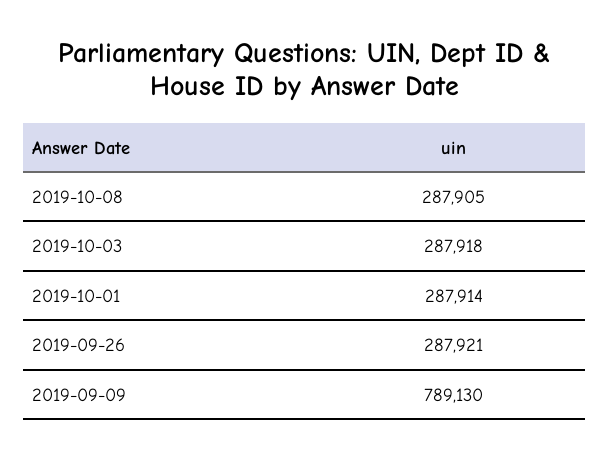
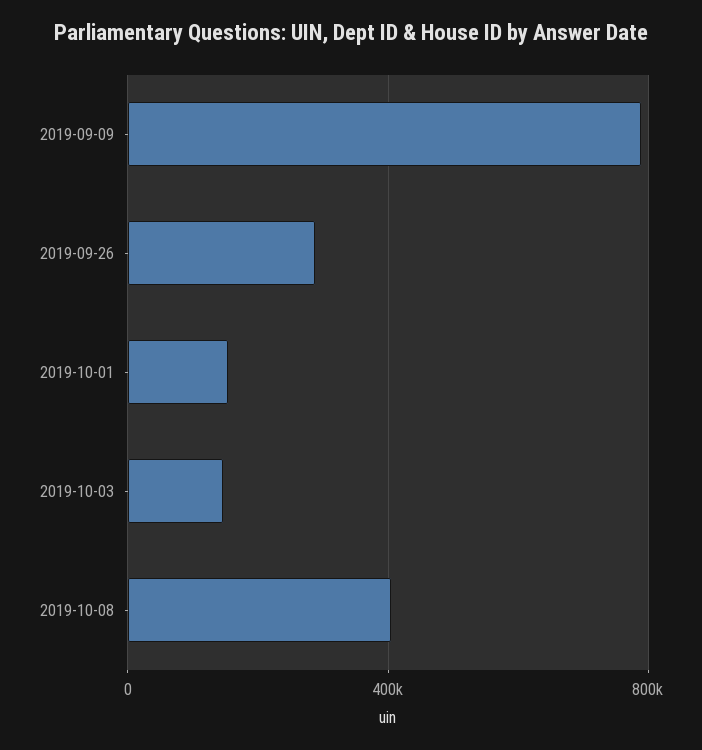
2019-10-08: 287905 -> 400000
2019-10-03: 287918 -> 150000
2019-10-01: 287914 -> 150000

